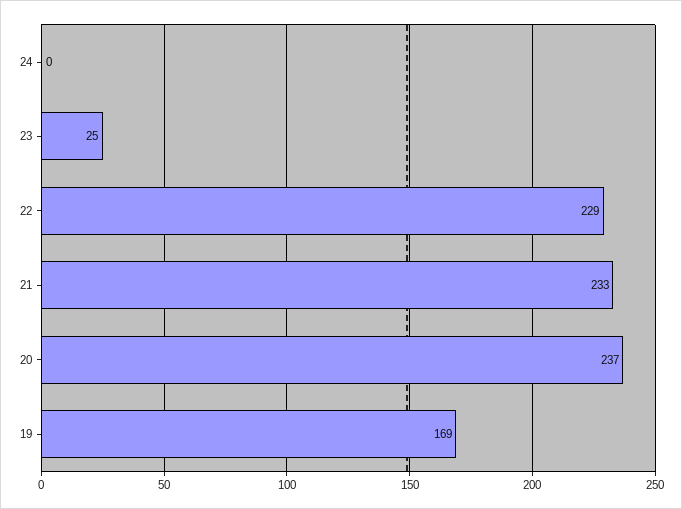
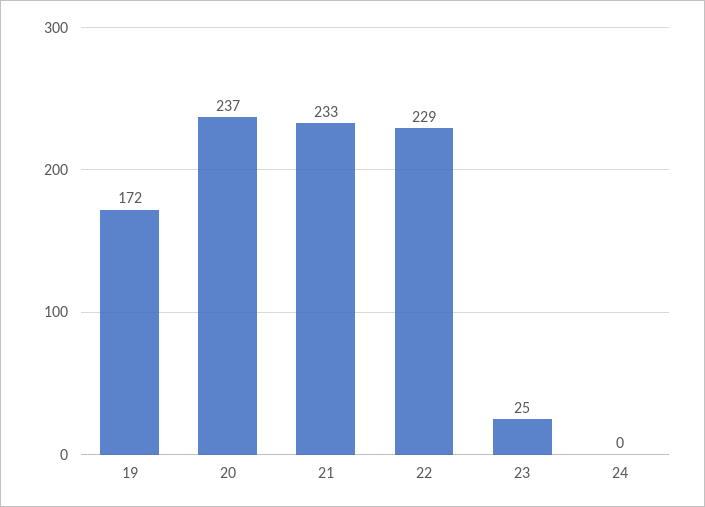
19: 169 -> 172

